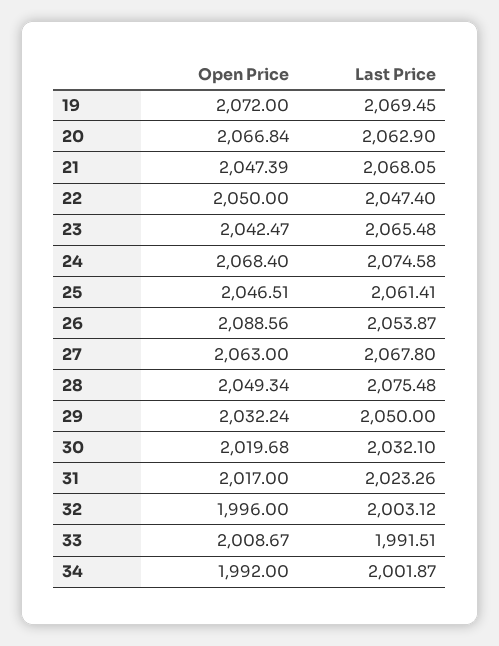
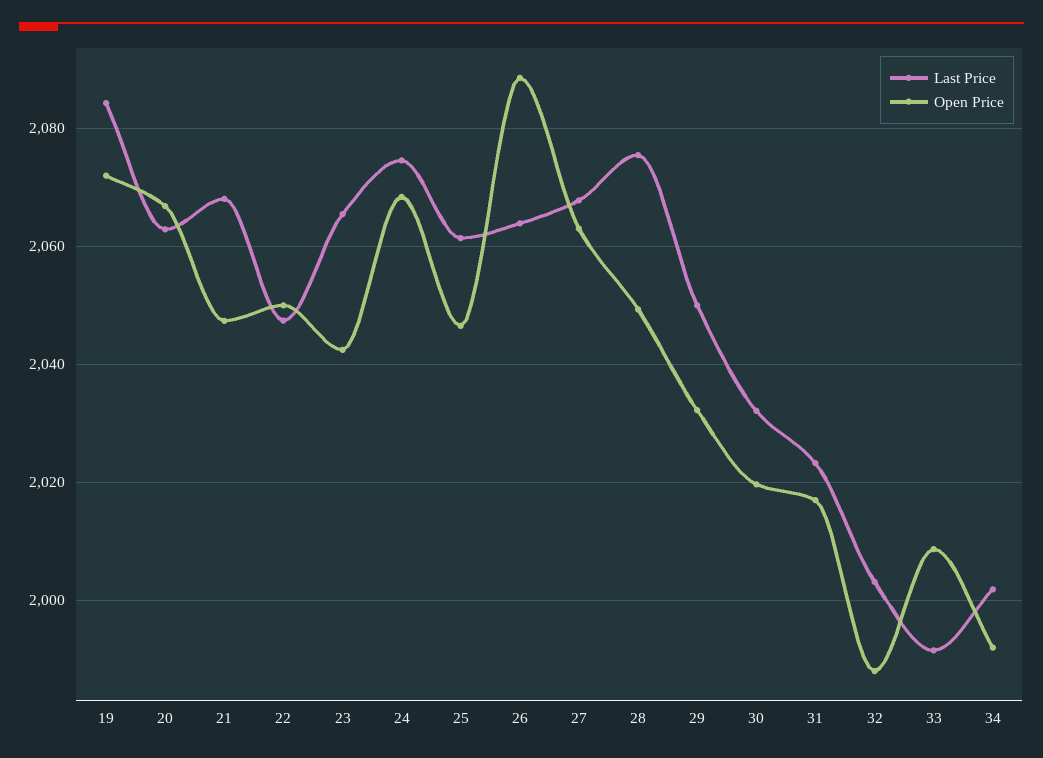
Last Price, 19: 2069.45 -> 2084
Last Price, 26: 2053.87 -> 2064
Open Price, 32: 1996 -> 1988

